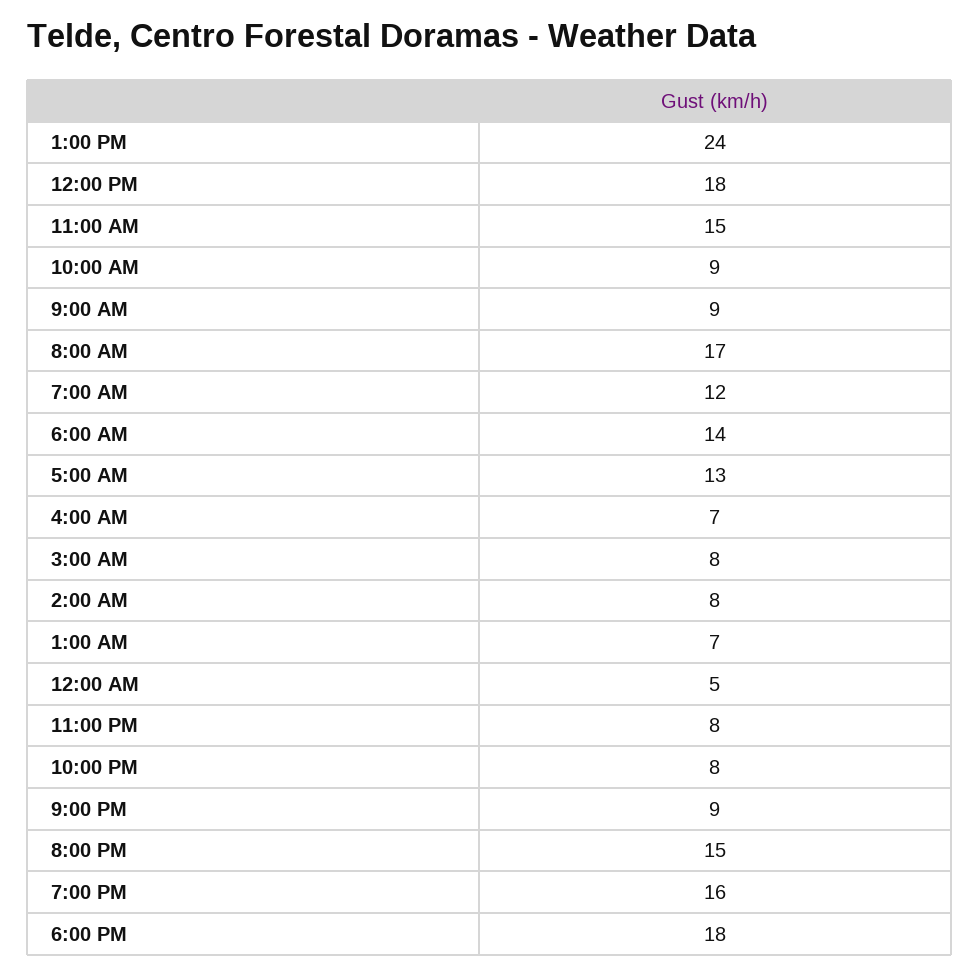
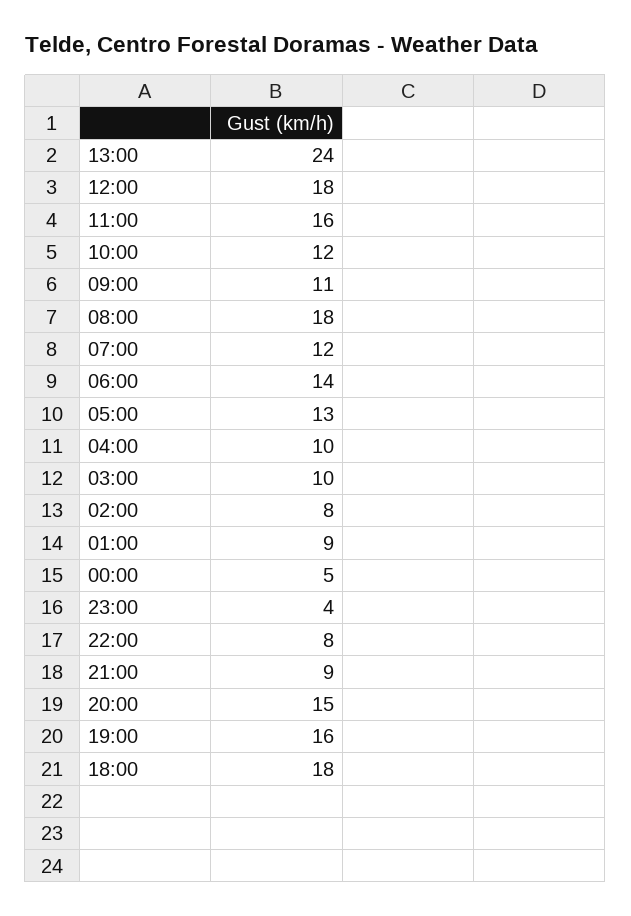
11:00 AM: 15 -> 16
10:00 AM: 9 -> 12
9:00 AM: 9 -> 11
8:00 AM: 17 -> 18
4:00 AM: 7 -> 10
3:00 AM: 8 -> 10
1:00 AM: 7 -> 9
11:00 PM: 8 -> 4

